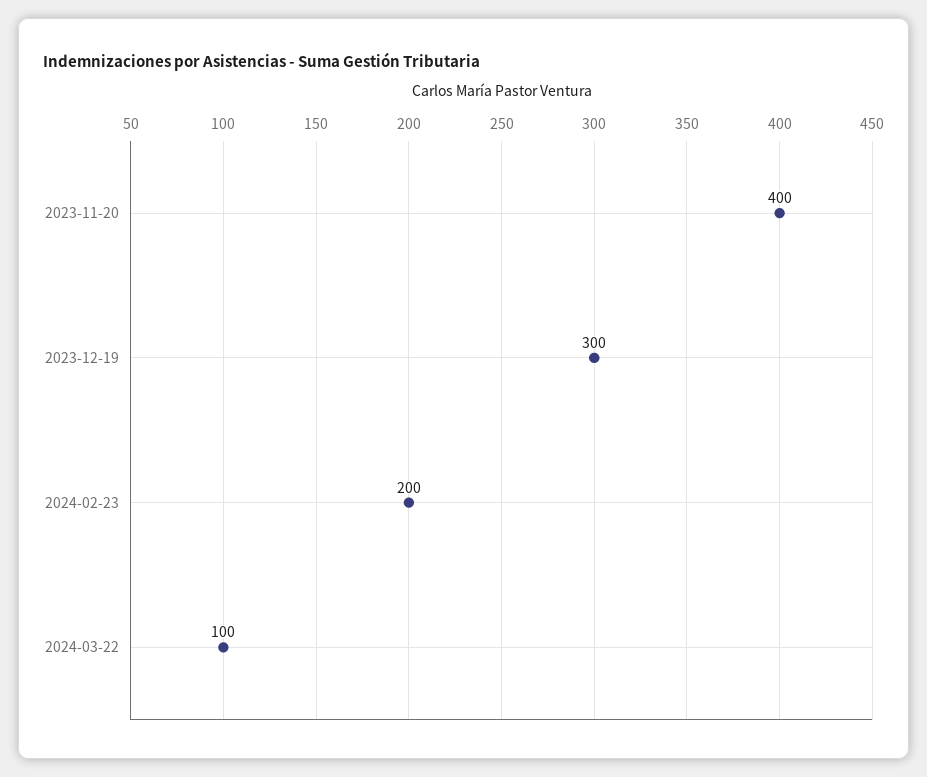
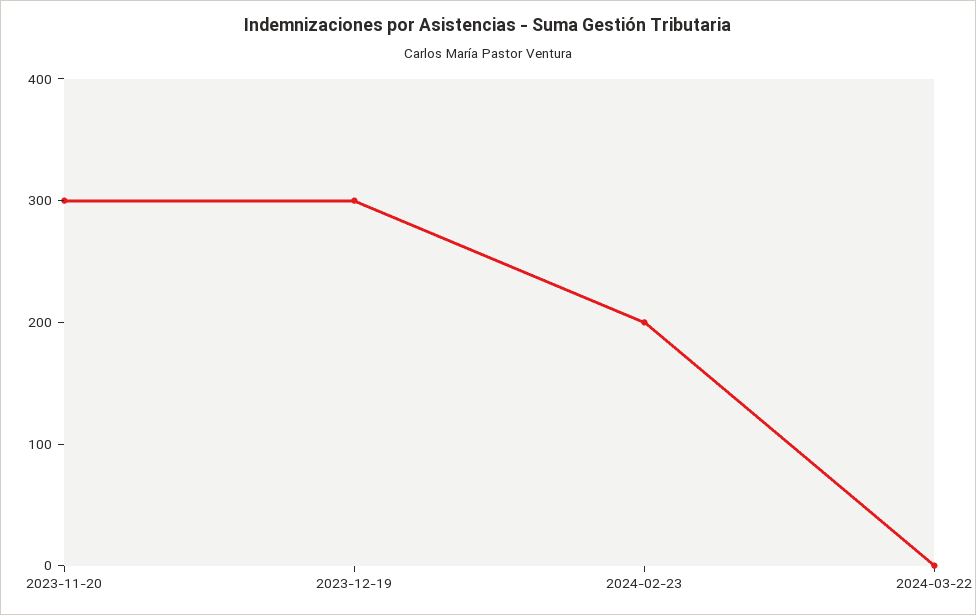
2023-11-20: 400 -> 300
2024-03-22: 100 -> 0

